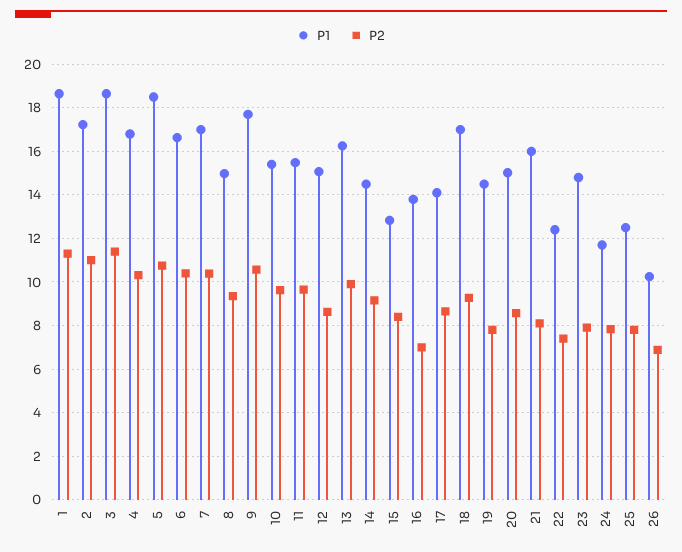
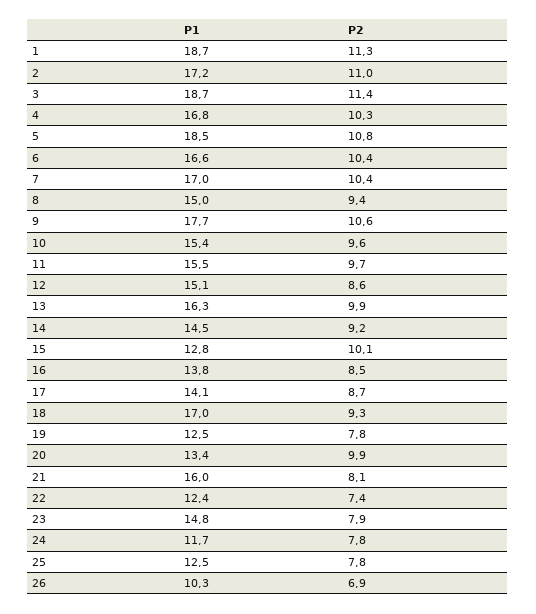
P2, 15: 8.5 -> 10.1
P2, 16: 7 -> 8.5
P1, 19: 14.5 -> 12.5
P1, 20: 15 -> 13.4
P2, 20: 8.5 -> 9.9

